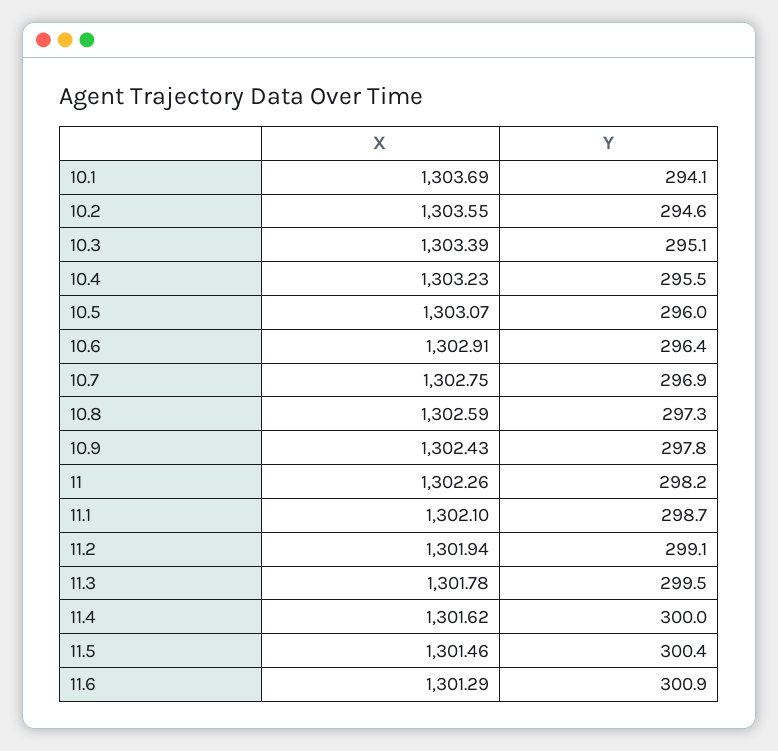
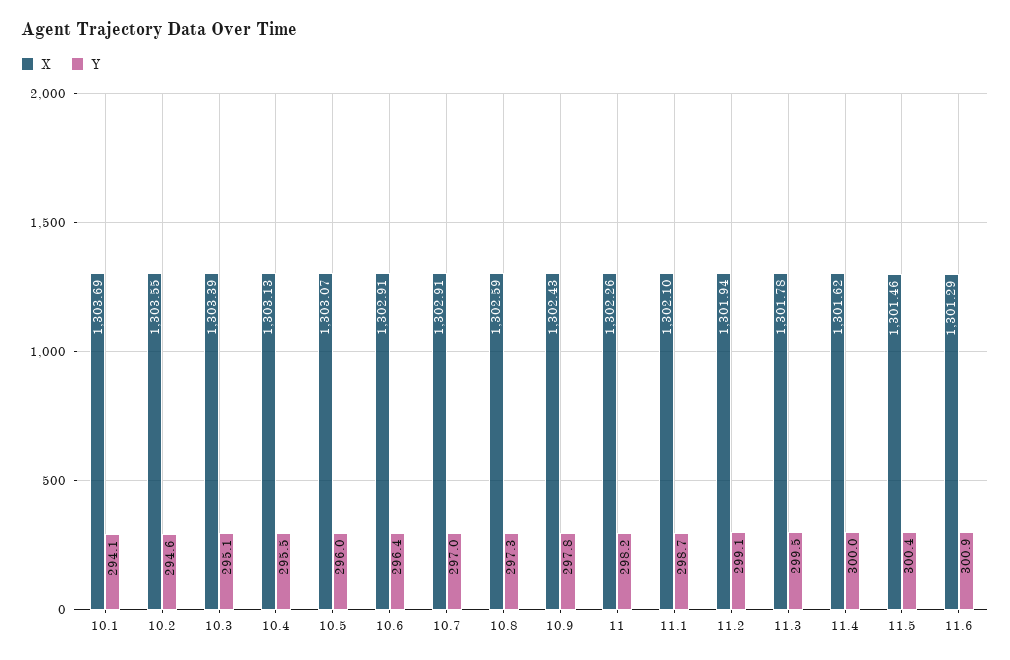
X, 10.4: 1303.23 -> 1303.13
X, 10.7: 1302.75 -> 1302.91
Y, 10.7: 296.9 -> 297

